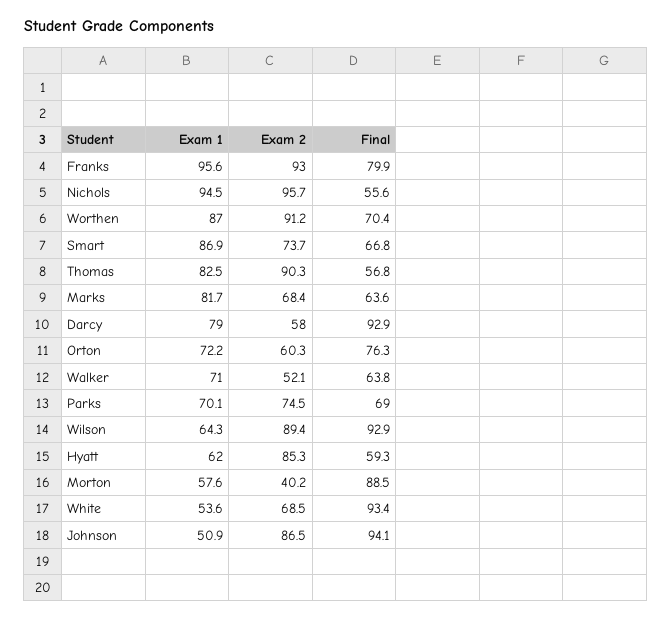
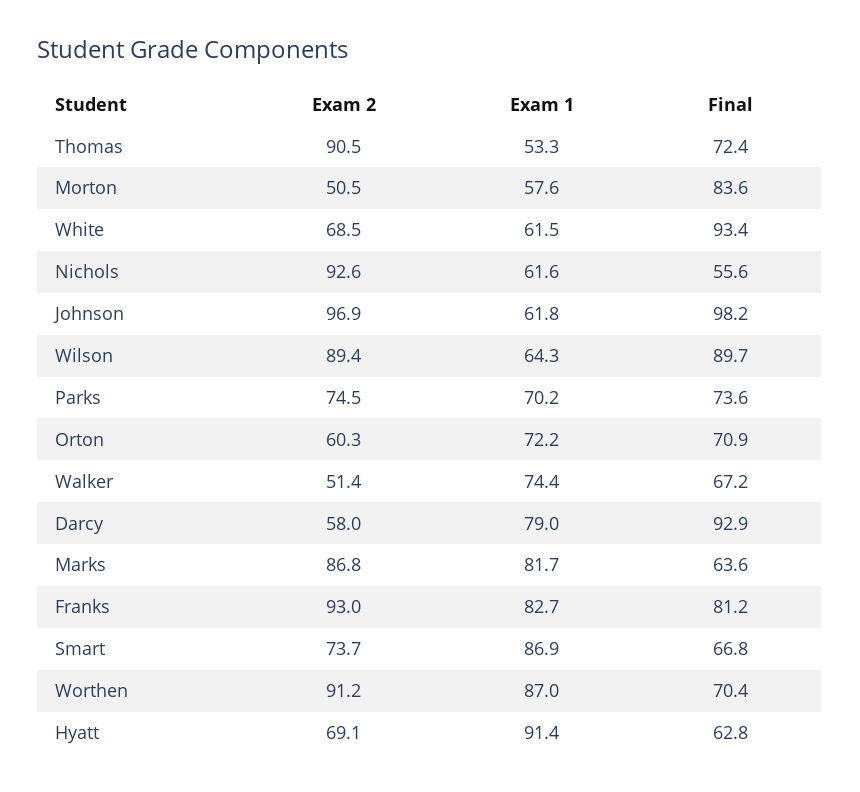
Exam 1, Franks: 95.6 -> 82.7
Final, Franks: 79.9 -> 81.2
Exam 1, Nichols: 94.5 -> 61.6
Exam 2, Nichols: 95.7 -> 92.6
Exam 1, Thomas: 82.5 -> 53.3
Exam 2, Thomas: 90.3 -> 90.5
Final, Thomas: 56.8 -> 72.4
Exam 2, Marks: 68.4 -> 86.8
Final, Orton: 76.3 -> 70.9
Exam 1, Walker: 71 -> 74.4
Exam 2, Walker: 52.1 -> 51.4
Final, Walker: 63.8 -> 67.2
Exam 1, Parks: 70.1 -> 70.2
Final, Parks: 69 -> 73.6
Final, Wilson: 92.9 -> 89.7
Exam 1, Hyatt: 62 -> 91.4
Exam 2, Hyatt: 85.3 -> 69.1
Final, Hyatt: 59.3 -> 62.8
Exam 2, Morton: 40.2 -> 50.5
Final, Morton: 88.5 -> 83.6
Exam 1, White: 53.6 -> 61.5
Exam 1, Johnson: 50.9 -> 61.8
Exam 2, Johnson: 86.5 -> 96.9
Final, Johnson: 94.1 -> 98.2

